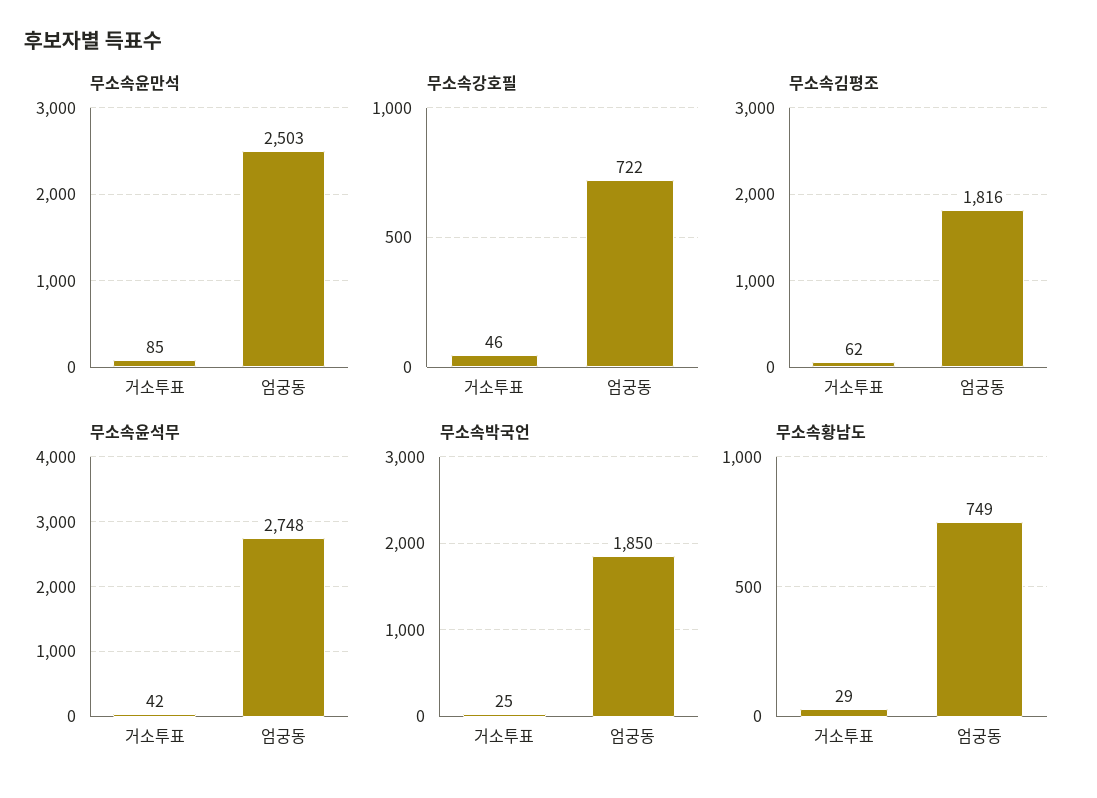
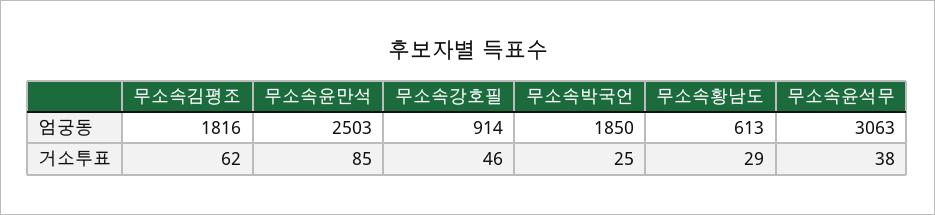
무소속강호필, 엄궁동: 722 -> 914
무소속윤석무, 거소투표: 42 -> 38
무소속윤석무, 엄궁동: 2748 -> 3063
무소속황남도, 엄궁동: 749 -> 613

